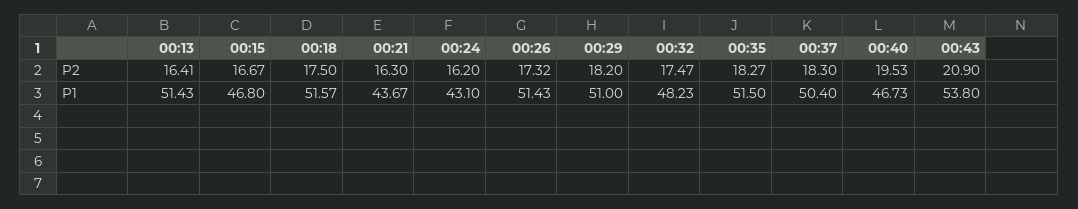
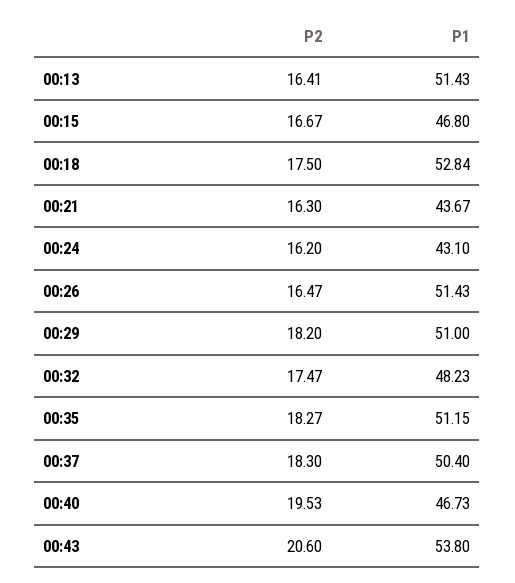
00:26, P2: 17.32 -> 16.47
00:43, P2: 20.9 -> 20.6
00:18, P1: 51.57 -> 52.84
00:35, P1: 51.5 -> 51.15

